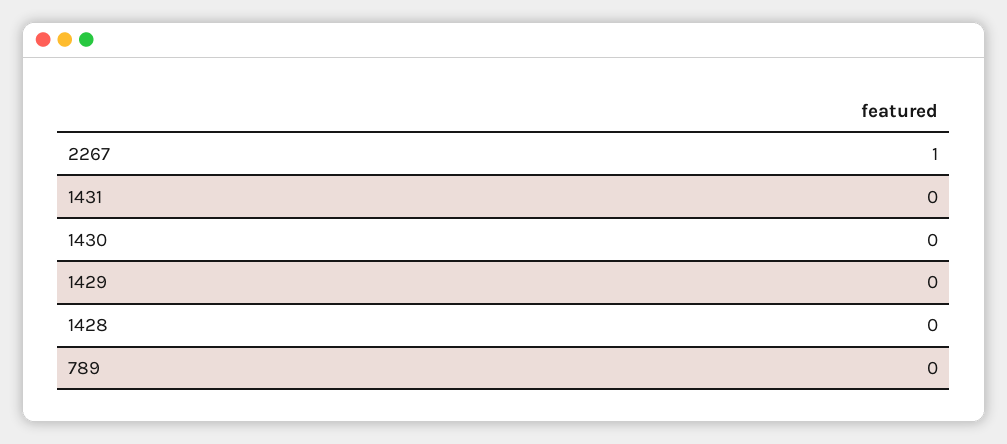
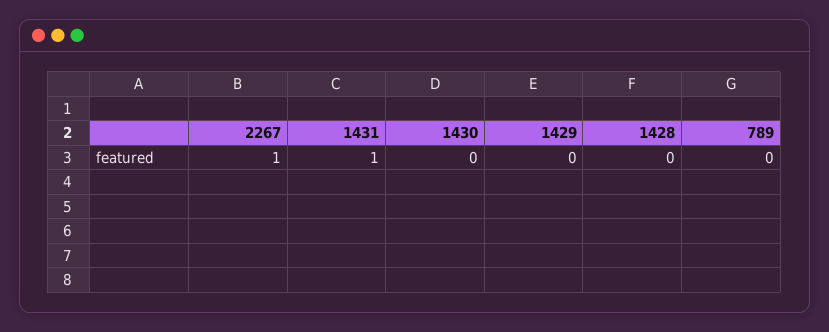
1431: 0 -> 1

